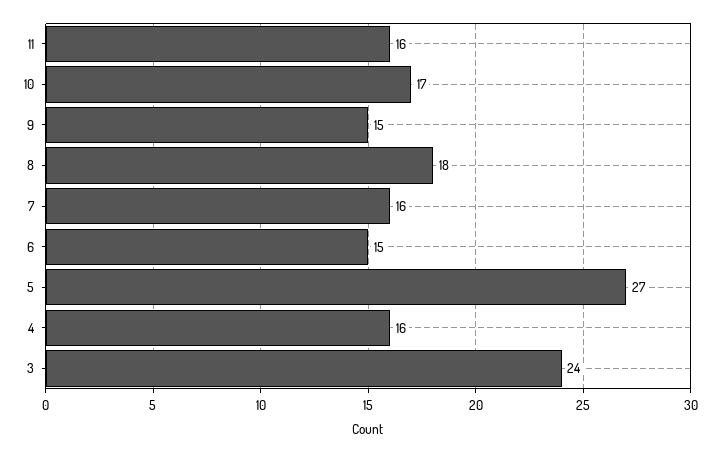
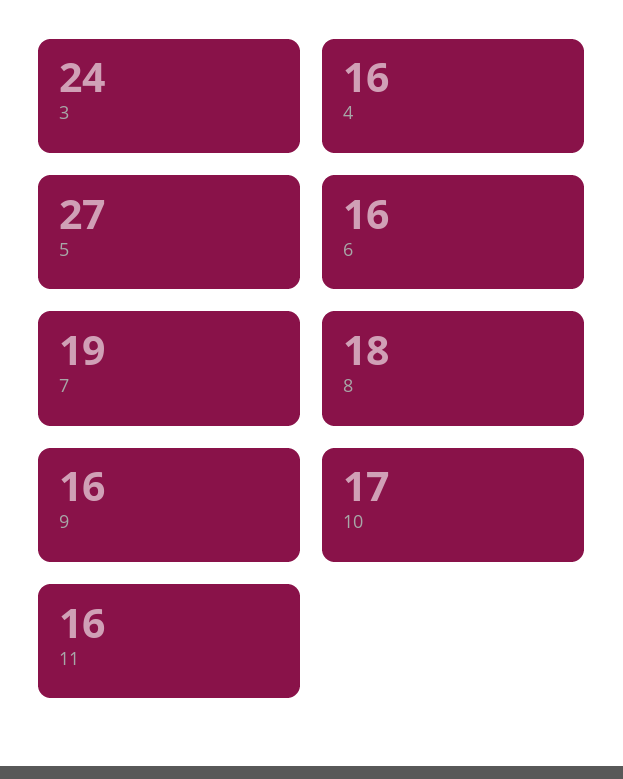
9: 15 -> 16
7: 16 -> 19
6: 15 -> 16

